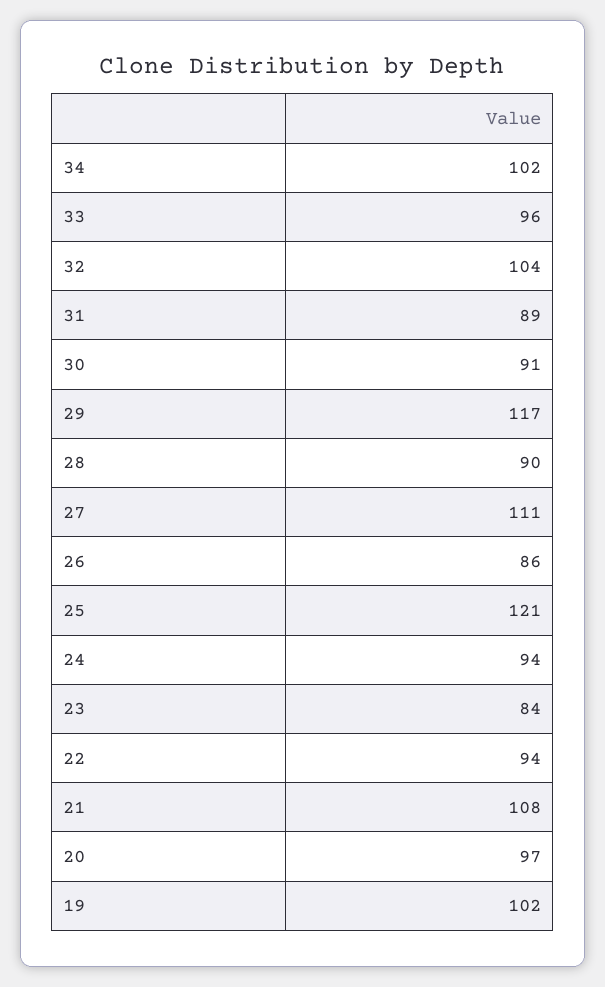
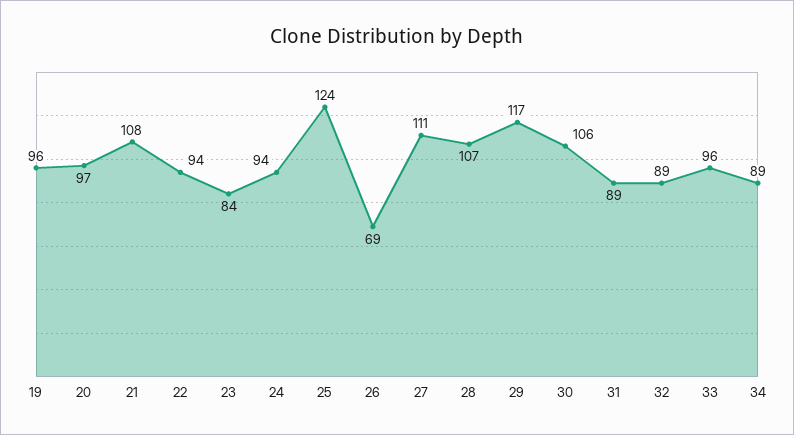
34: 102 -> 89
32: 104 -> 89
30: 91 -> 106
28: 90 -> 107
26: 86 -> 69
25: 121 -> 124
19: 102 -> 96

